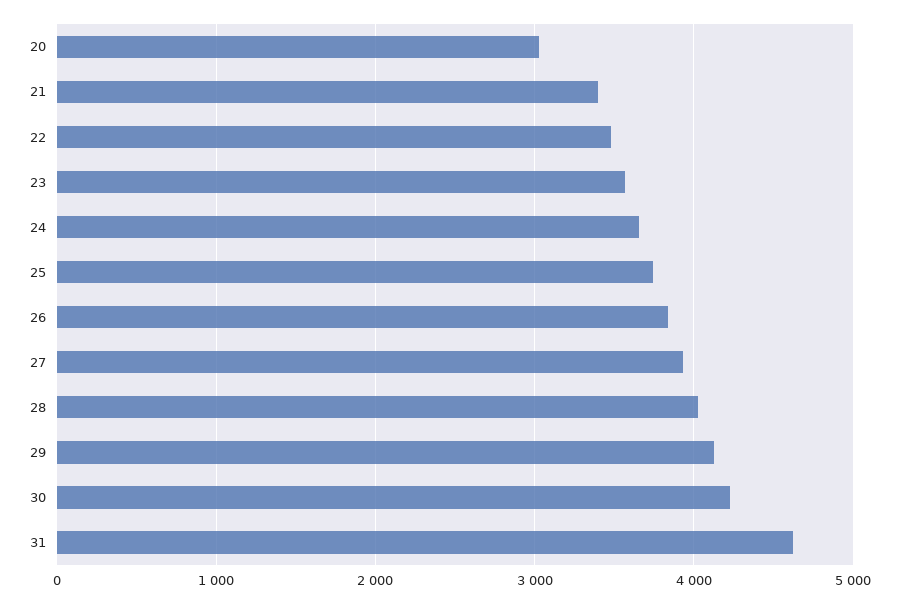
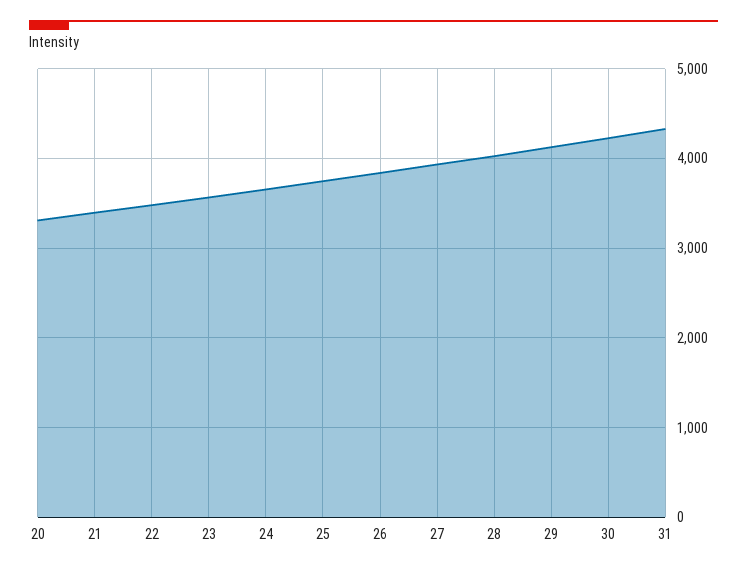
20: 3000 -> 3300
31: 4600 -> 4300

